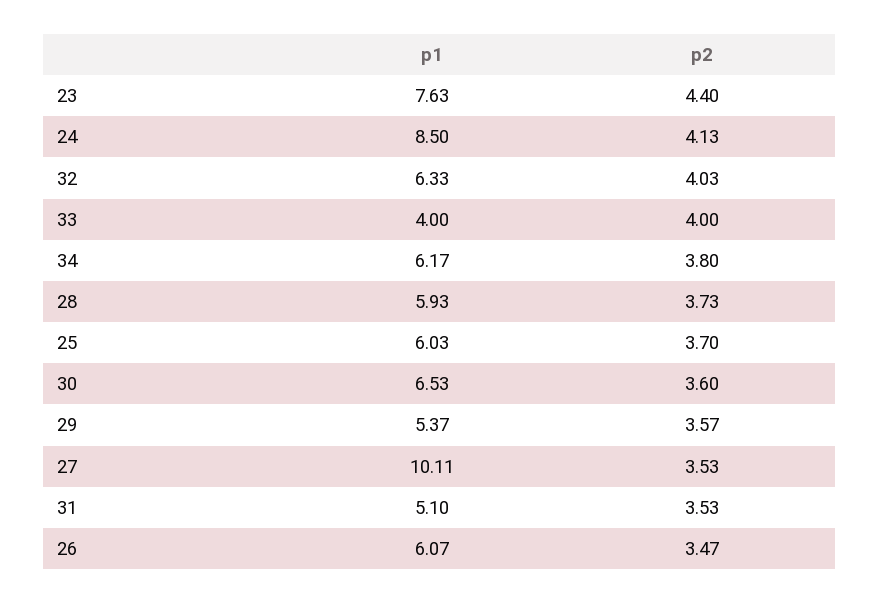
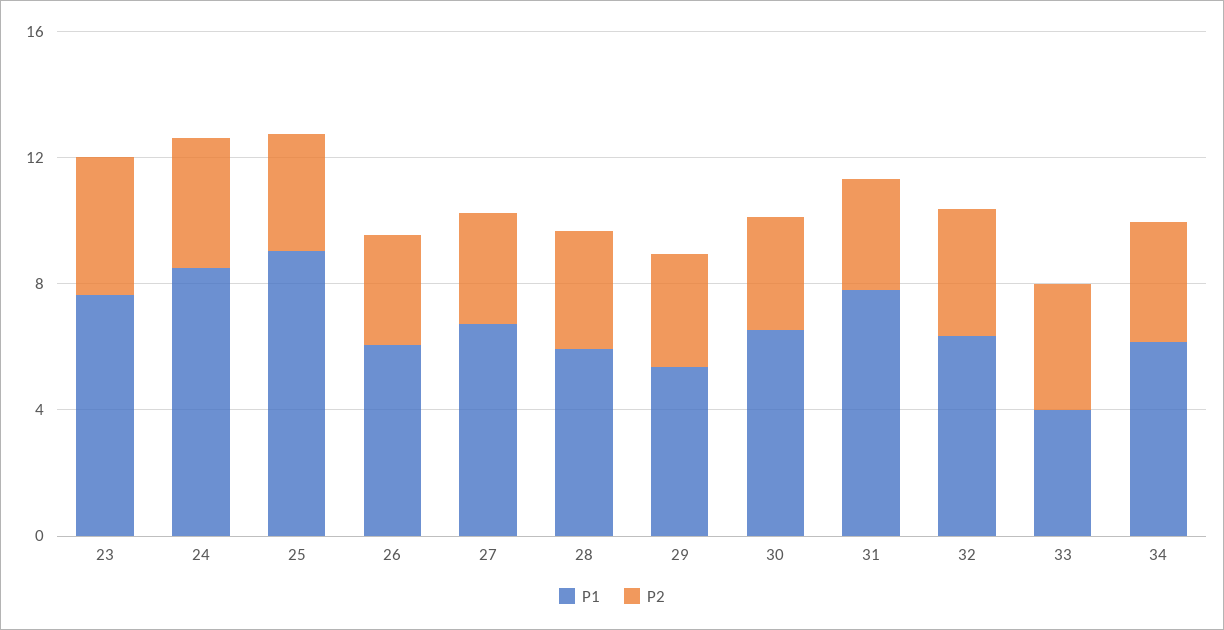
p1, 25: 6.03 -> 9
p1, 27: 10.11 -> 7
p1, 31: 5.1 -> 8

